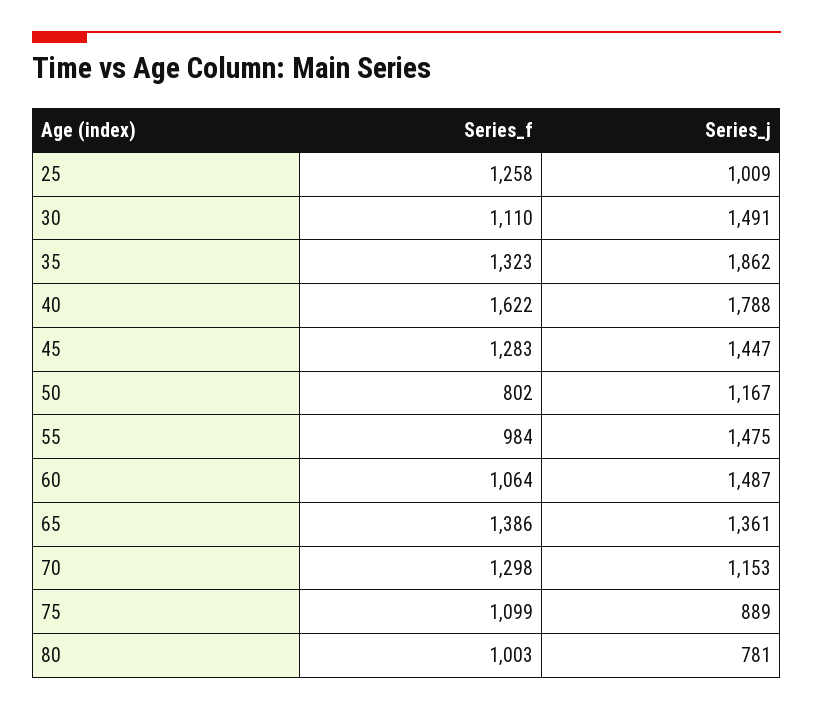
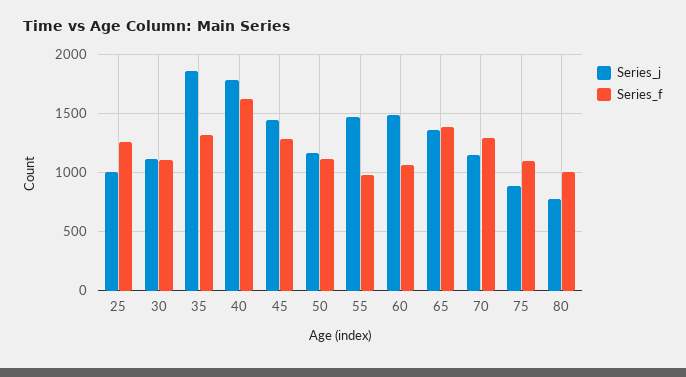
Series_j, 30: 1491 -> 1100
Series_f, 50: 802 -> 1100

